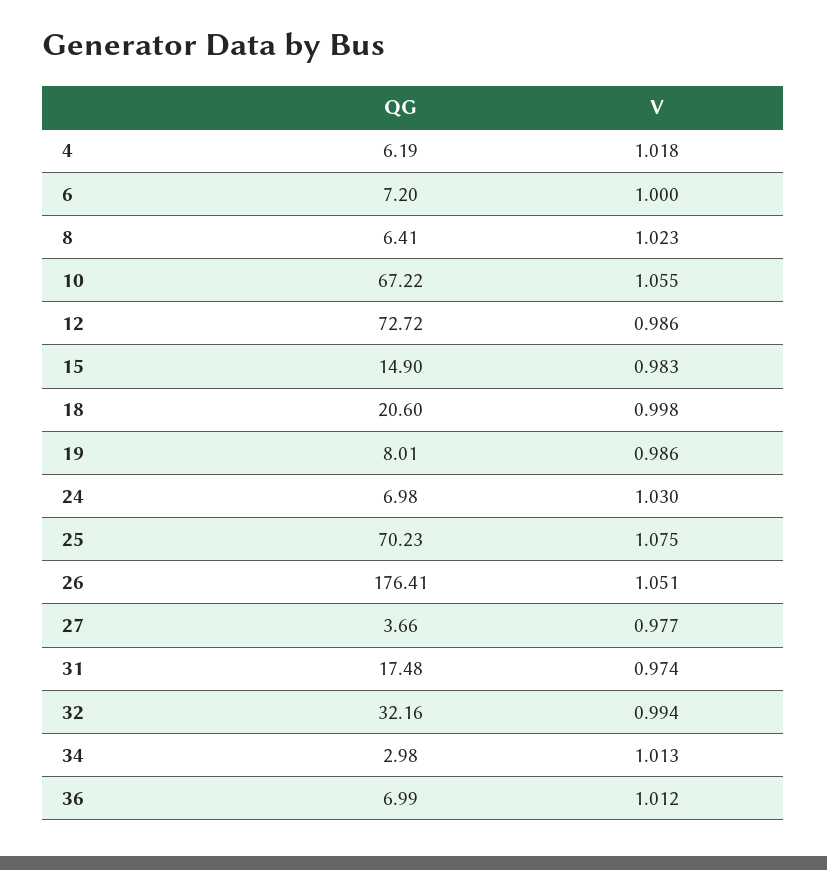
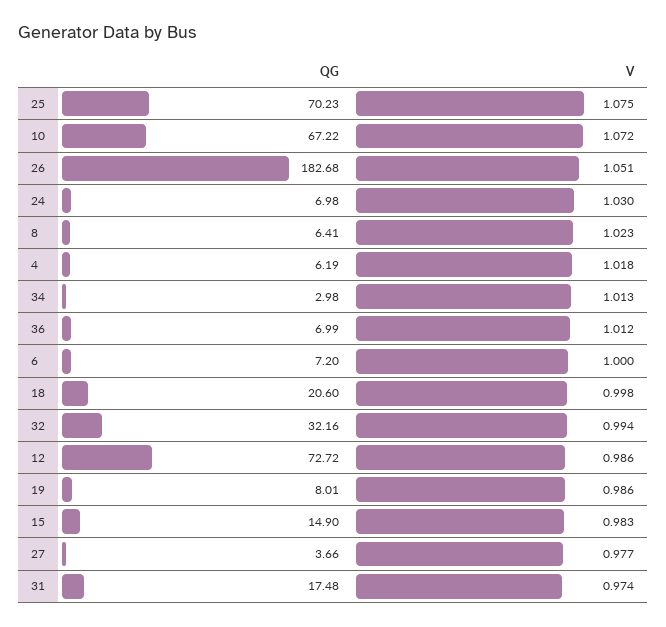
V, 10: 1.055 -> 1.072
QG, 26: 176.41 -> 182.68

